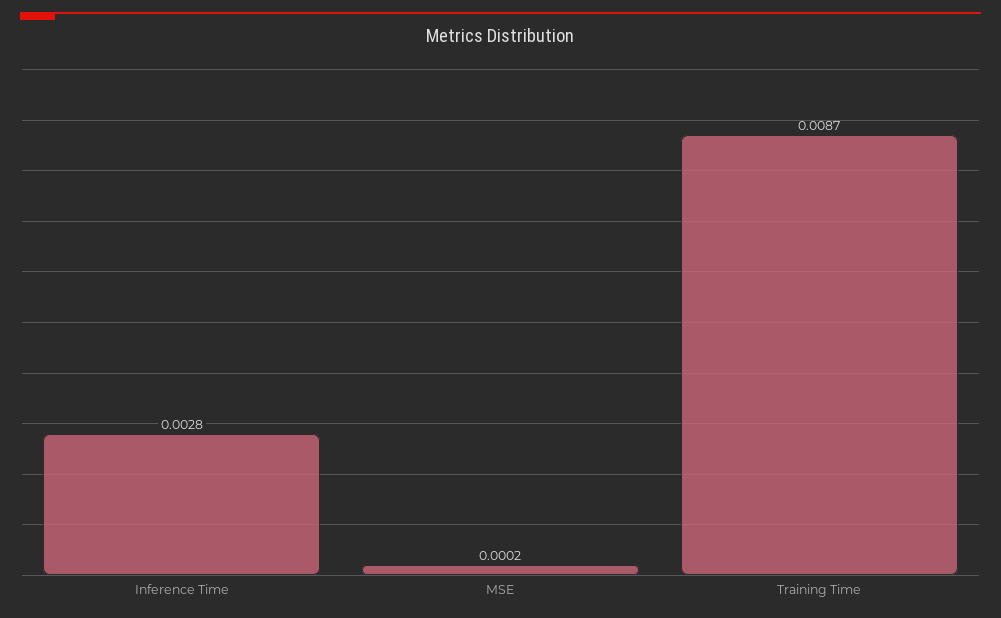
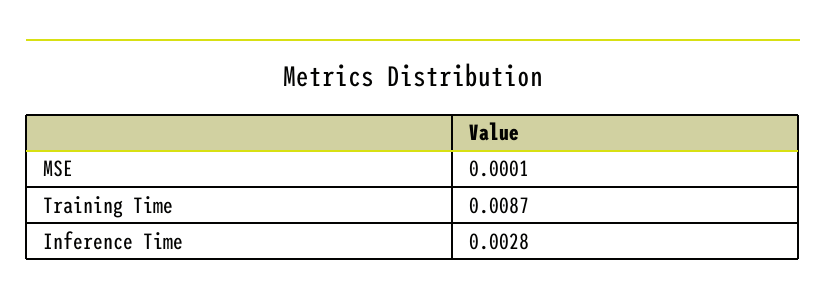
MSE: 0.0002 -> 0.0001

